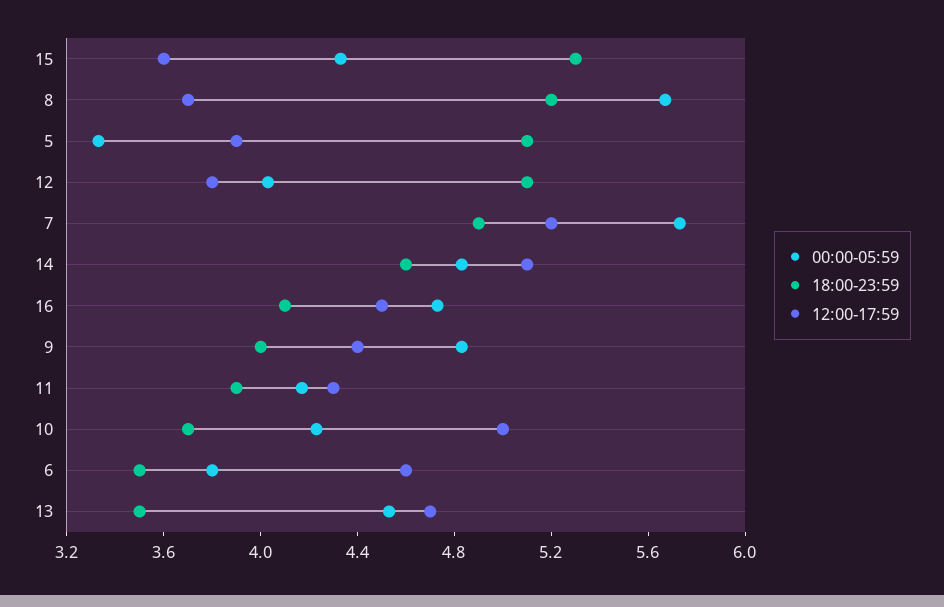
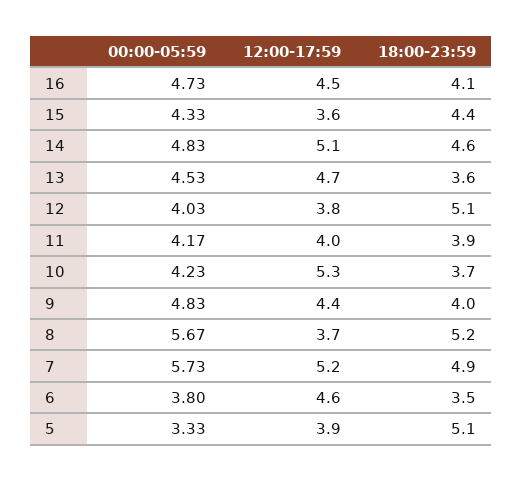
18:00-23:59, 15: 5.3 -> 4.4
12:00-17:59, 11: 4.3 -> 4
12:00-17:59, 10: 5 -> 5.3
18:00-23:59, 13: 3.5 -> 3.6

